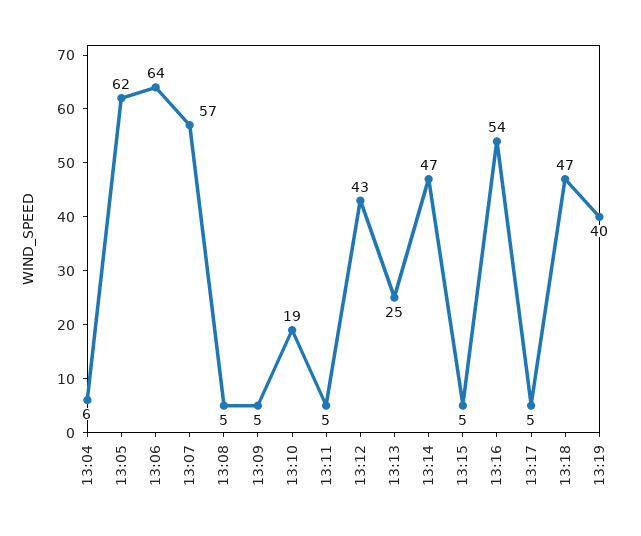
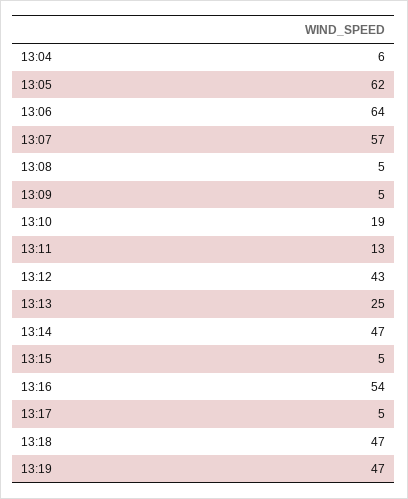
13:11: 5 -> 13
13:19: 40 -> 47

